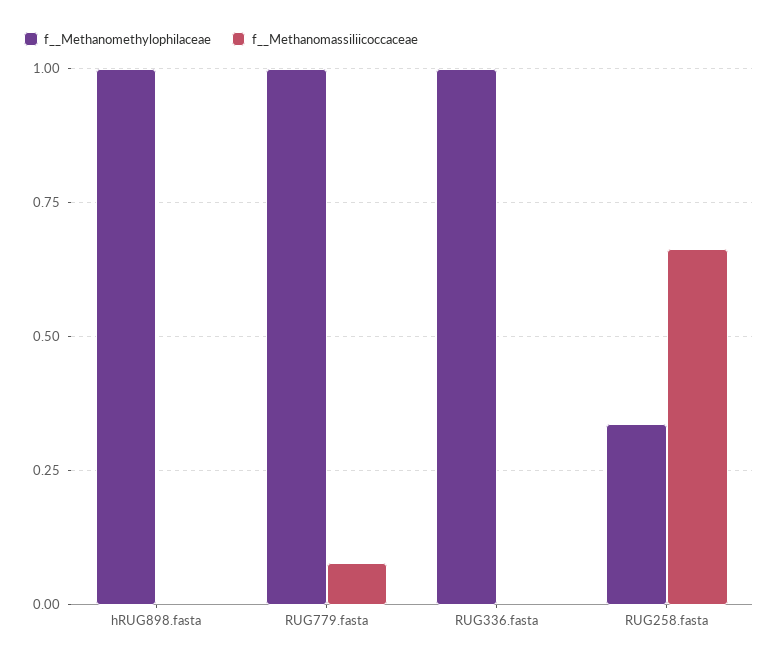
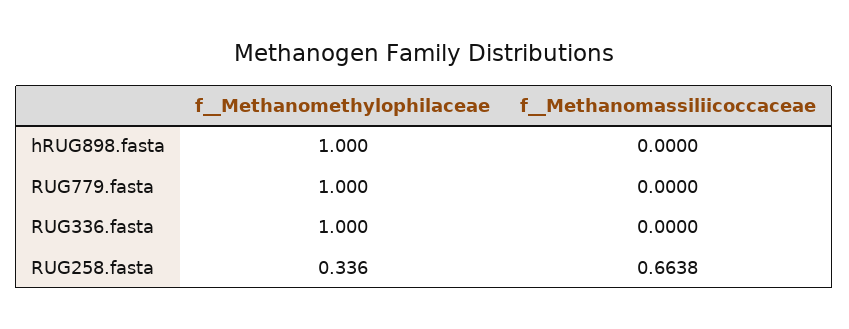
f__Methanomassiliicoccaceae, RUG779.fasta: 0.075 -> 0

